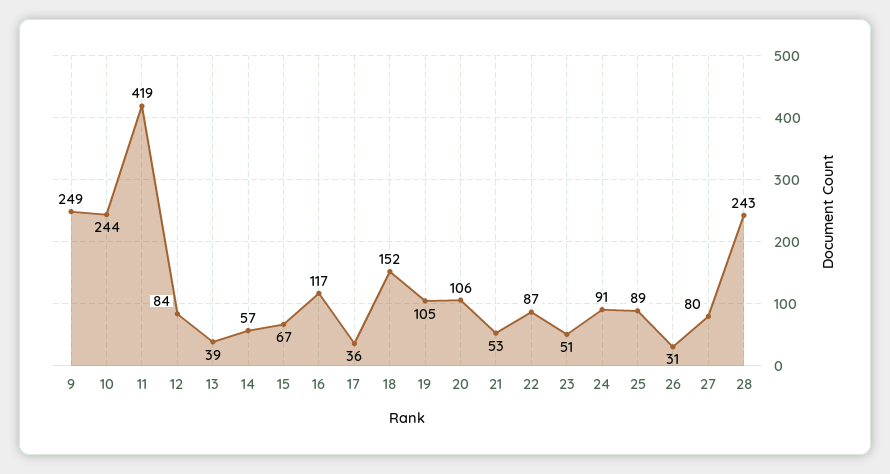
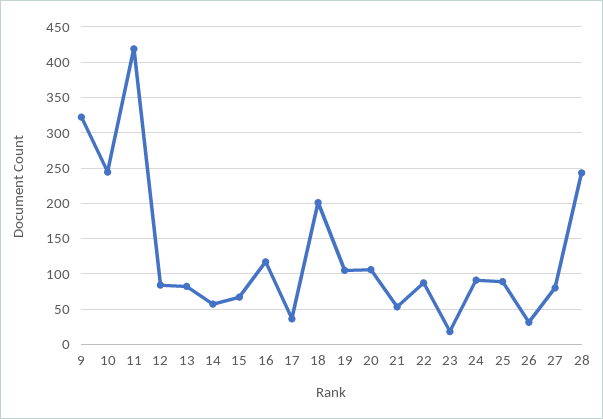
9: 249 -> 320
13: 39 -> 80
18: 152 -> 200
23: 51 -> 20

